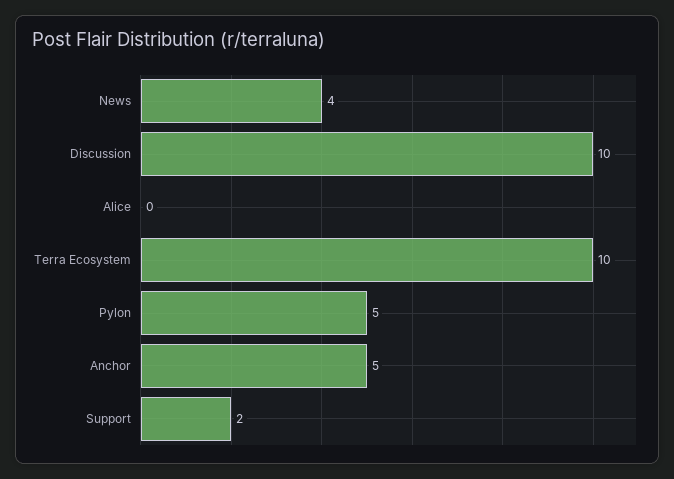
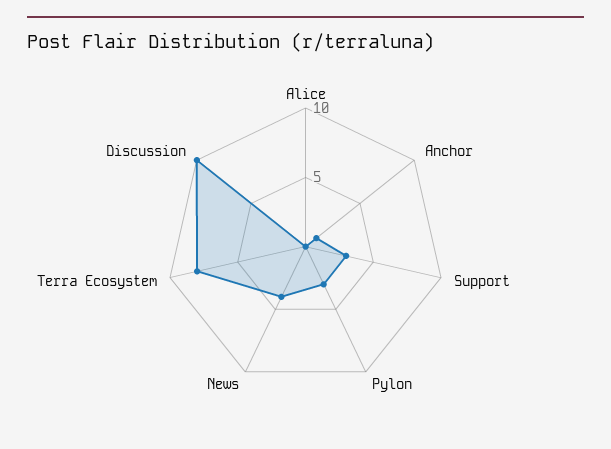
Terra Ecosystem: 10 -> 8
Pylon: 5 -> 3
Anchor: 5 -> 1
Support: 2 -> 3

